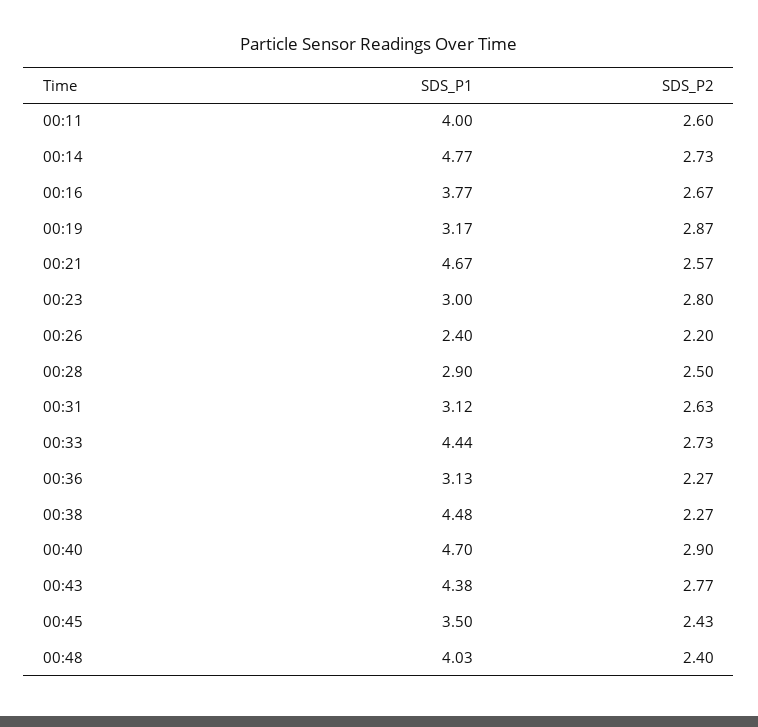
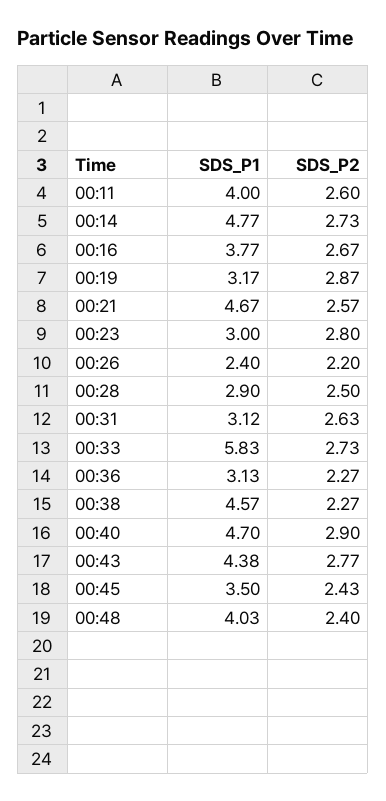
SDS_P1, 00:33: 4.44 -> 5.83
SDS_P1, 00:38: 4.48 -> 4.57

